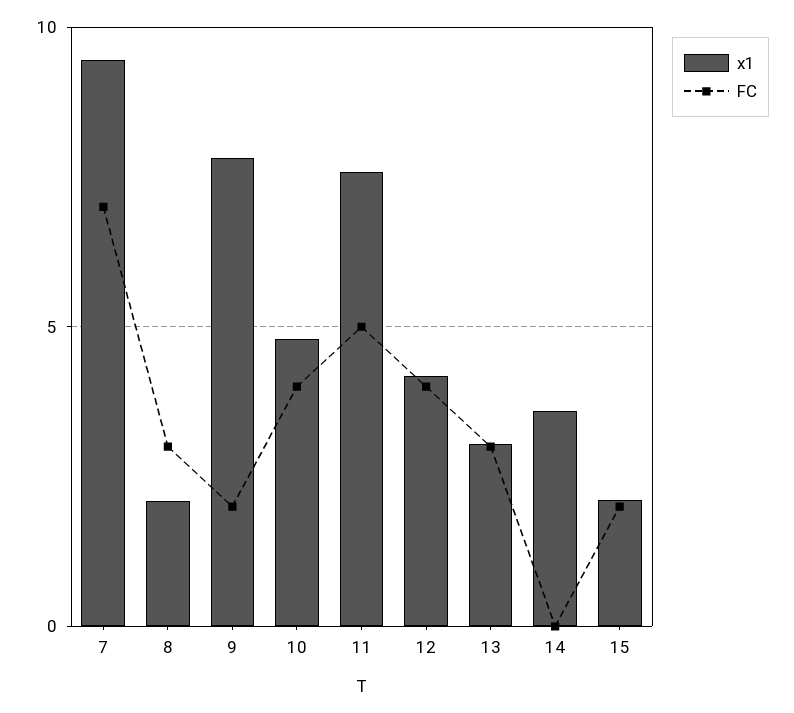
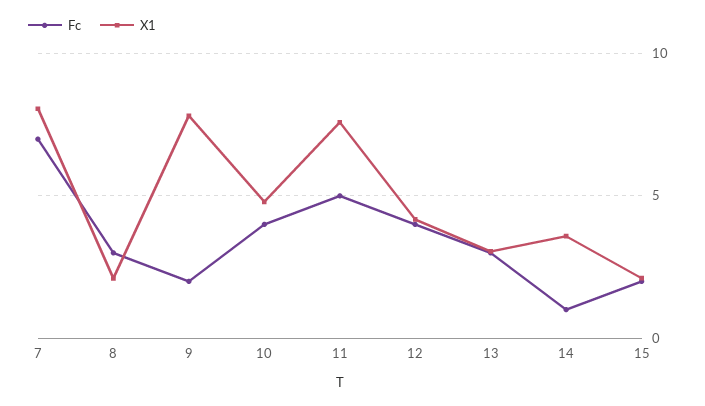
x1, 7: 9.5 -> 8
FC, 14: 0 -> 1

